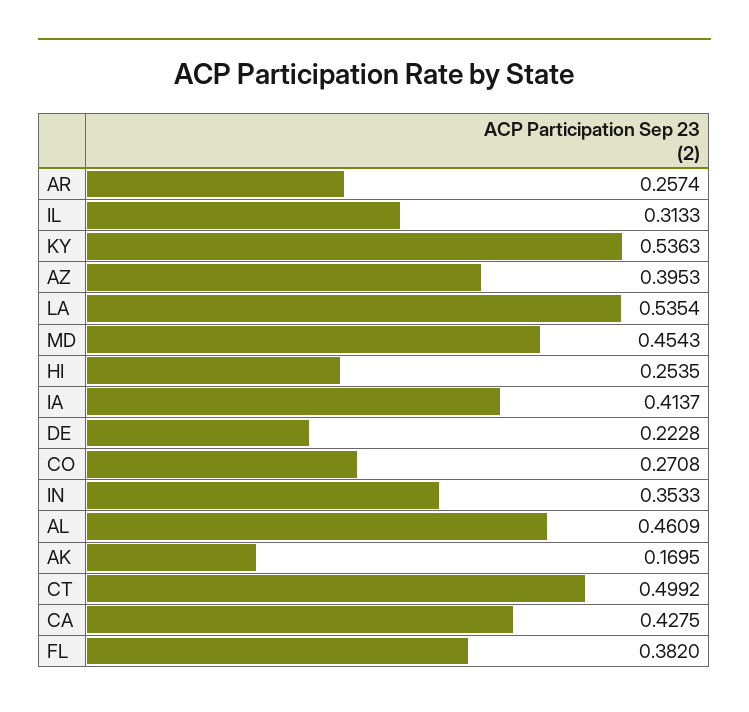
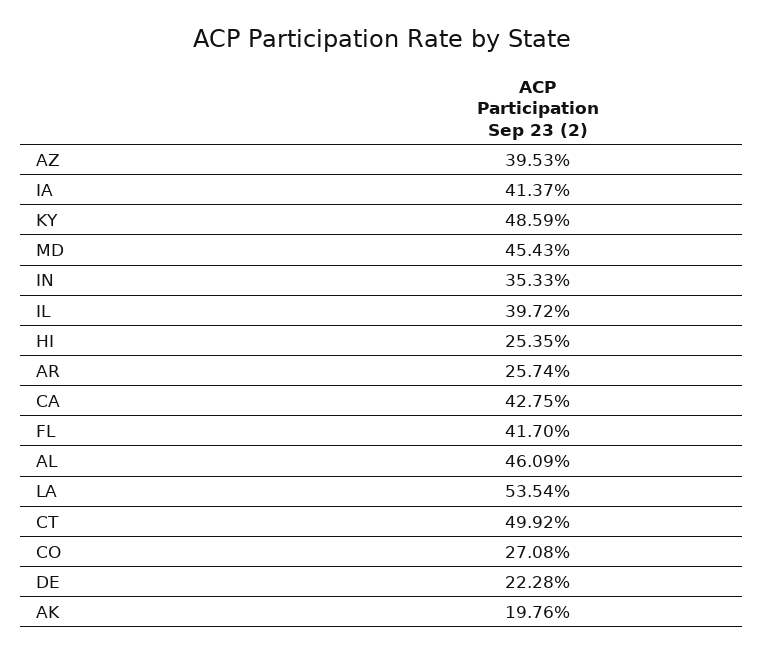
IL: 0.3133 -> 0.3972
KY: 0.5363 -> 0.4859
AK: 0.1695 -> 0.1976
FL: 0.382 -> 0.417

